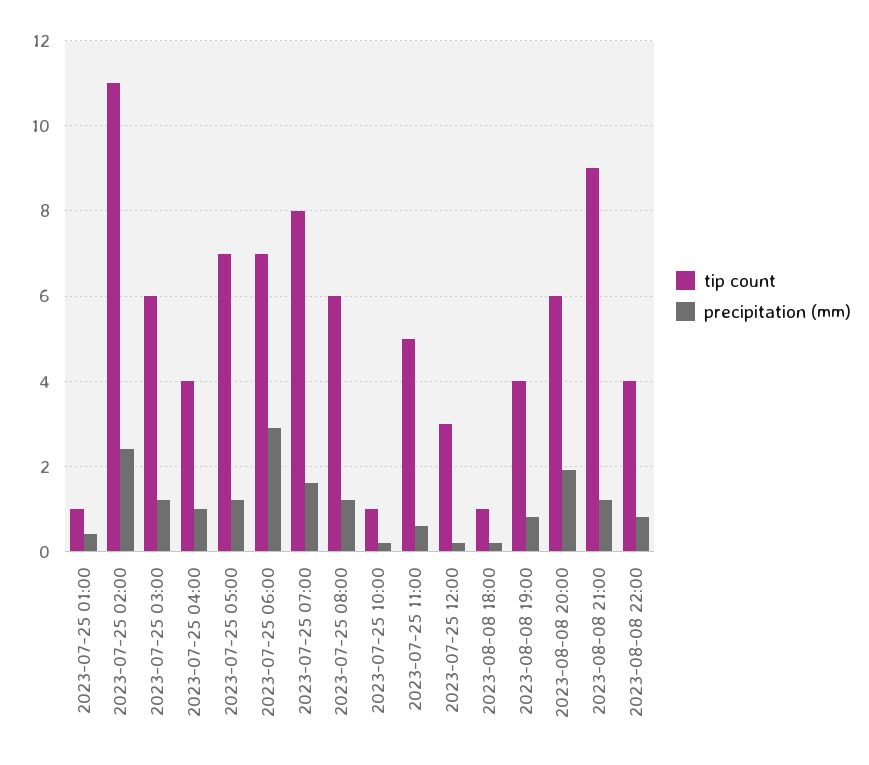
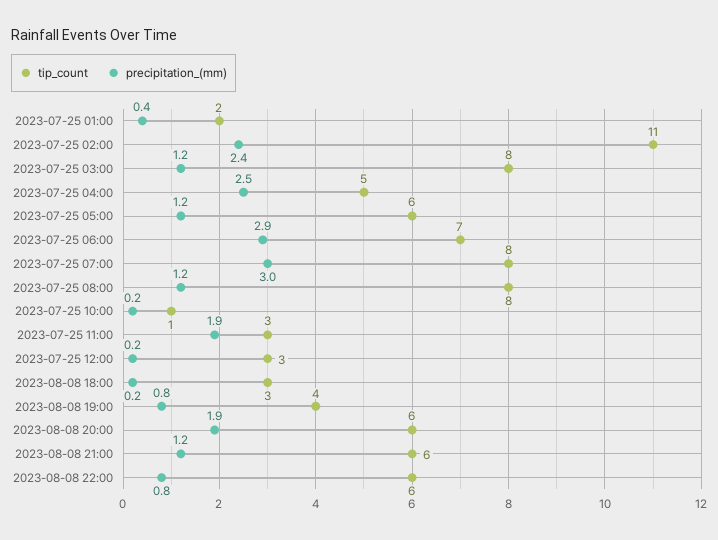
tip count, 2023-07-25 01:00: 1 -> 2
tip count, 2023-07-25 03:00: 6 -> 8
tip count, 2023-07-25 04:00: 4 -> 5
precipitation (mm), 2023-07-25 04:00: 1 -> 2.5
tip count, 2023-07-25 05:00: 7 -> 6
precipitation (mm), 2023-07-25 07:00: 1.5 -> 3
tip count, 2023-07-25 08:00: 6 -> 8
tip count, 2023-07-25 11:00: 5 -> 3
precipitation (mm), 2023-07-25 11:00: 0.5 -> 1.9
tip count, 2023-08-08 18:00: 1 -> 3
tip count, 2023-08-08 21:00: 9 -> 6
tip count, 2023-08-08 22:00: 4 -> 6

